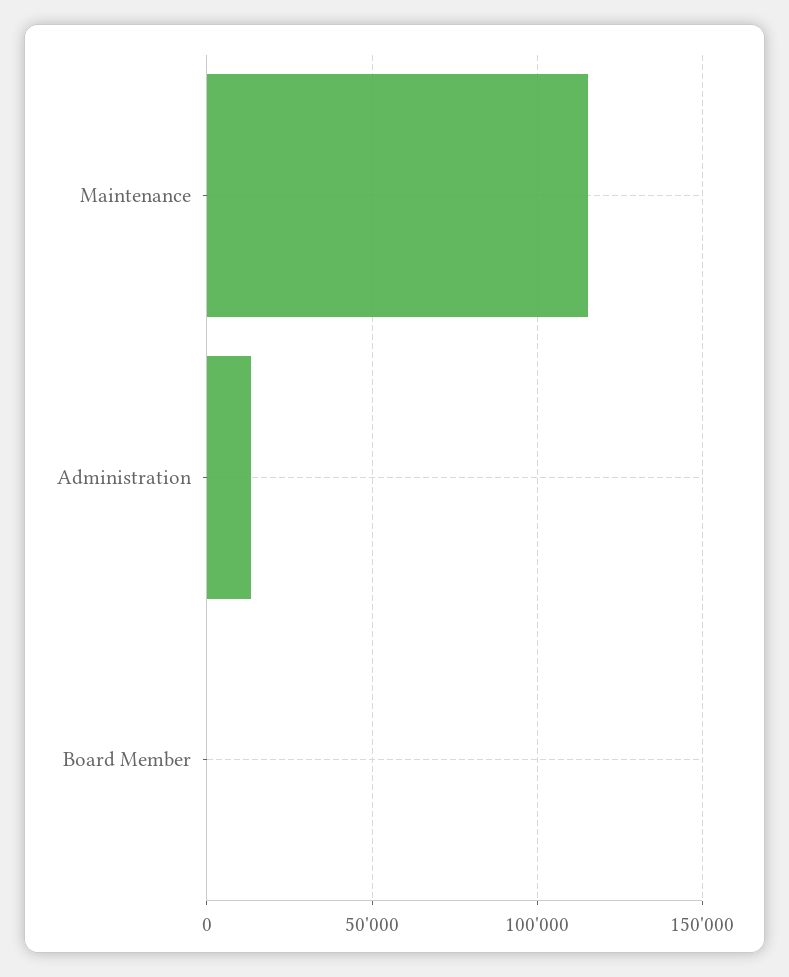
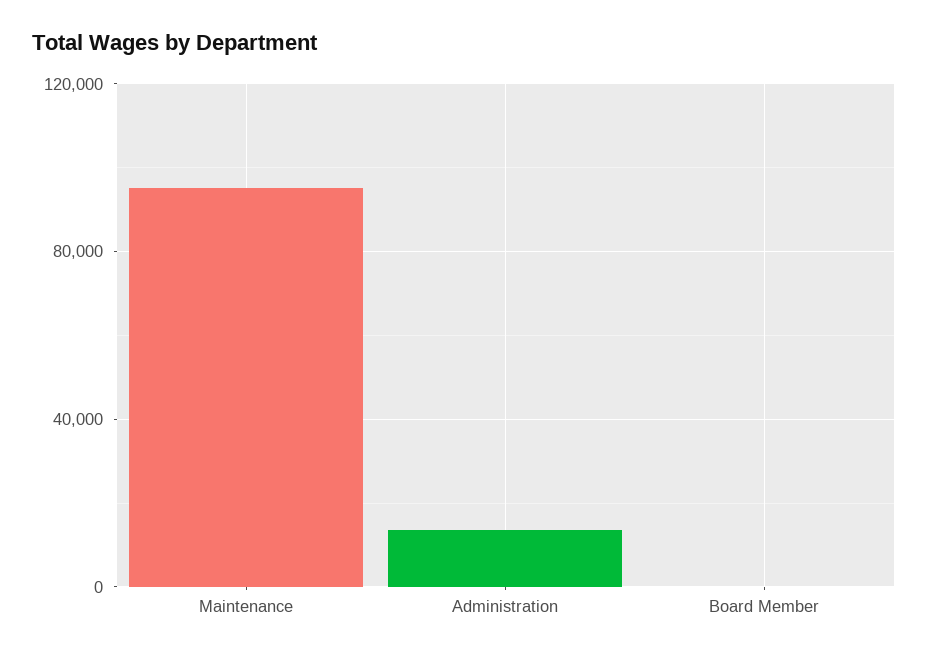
Maintenance: 115000 -> 95000

